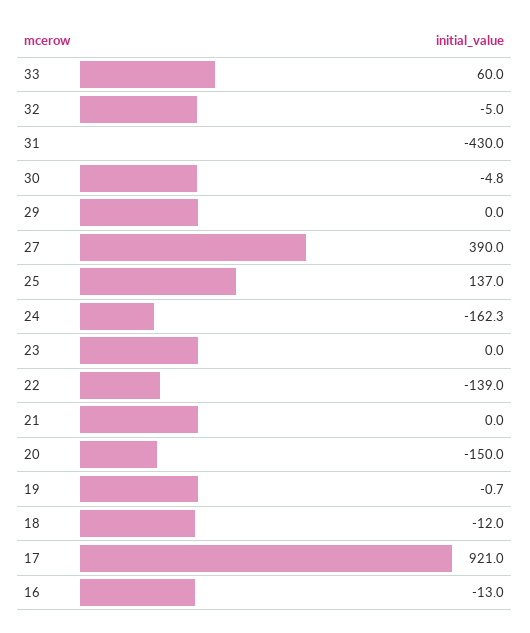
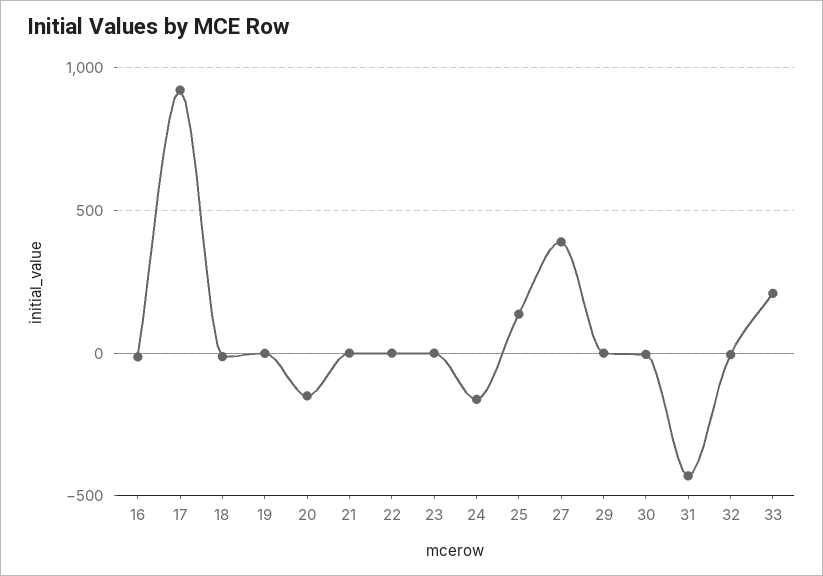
33: 60 -> 200
22: -139 -> 0

